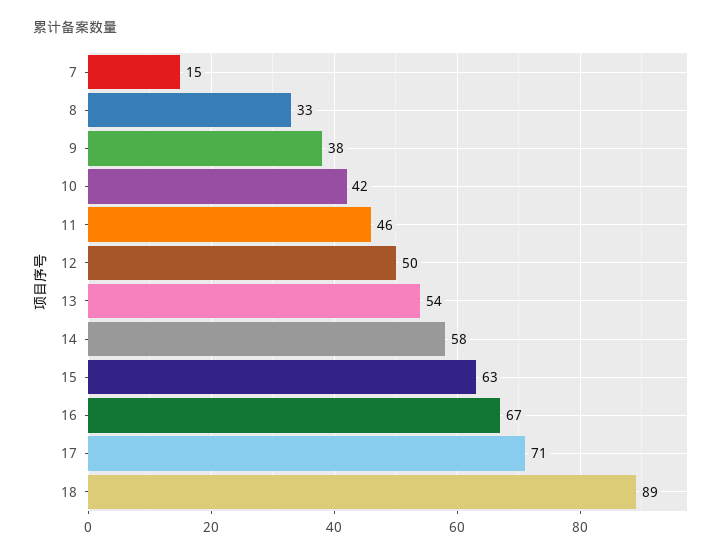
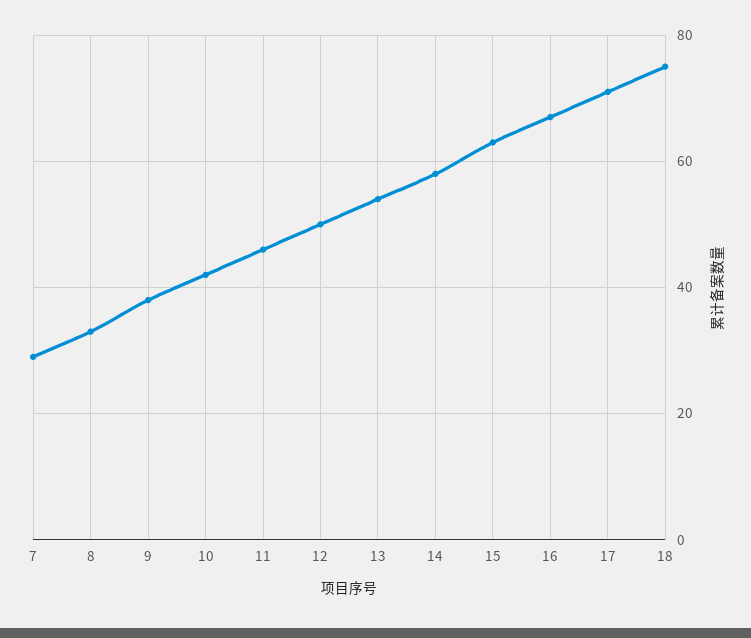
7: 15 -> 30
18: 89 -> 75

